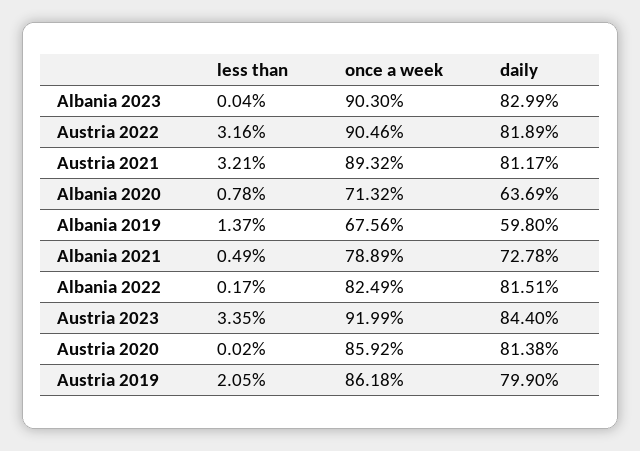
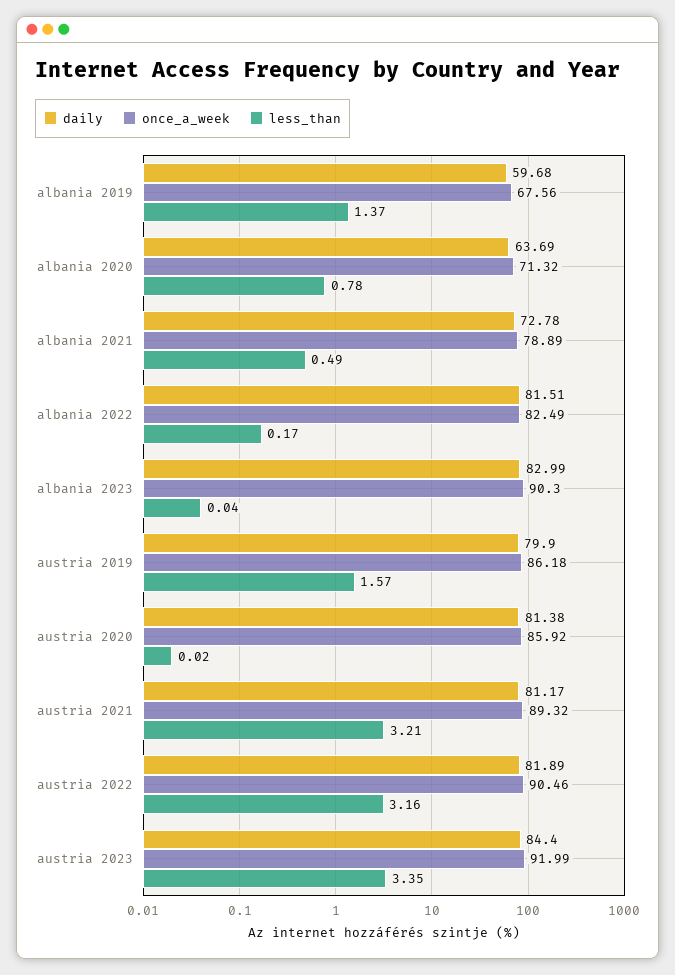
daily, Albania 2019: 59.8 -> 59.68
less than, Austria 2019: 2.05 -> 1.57

